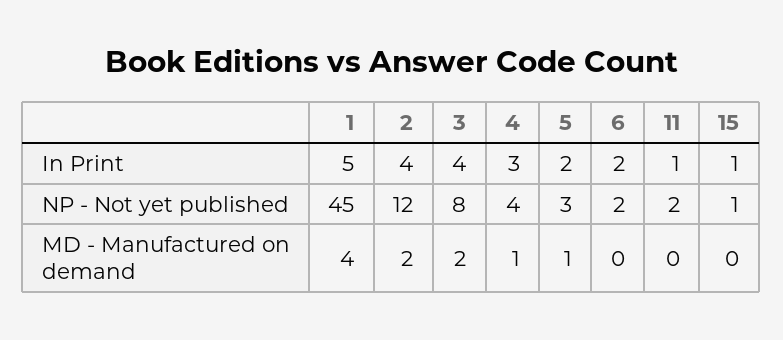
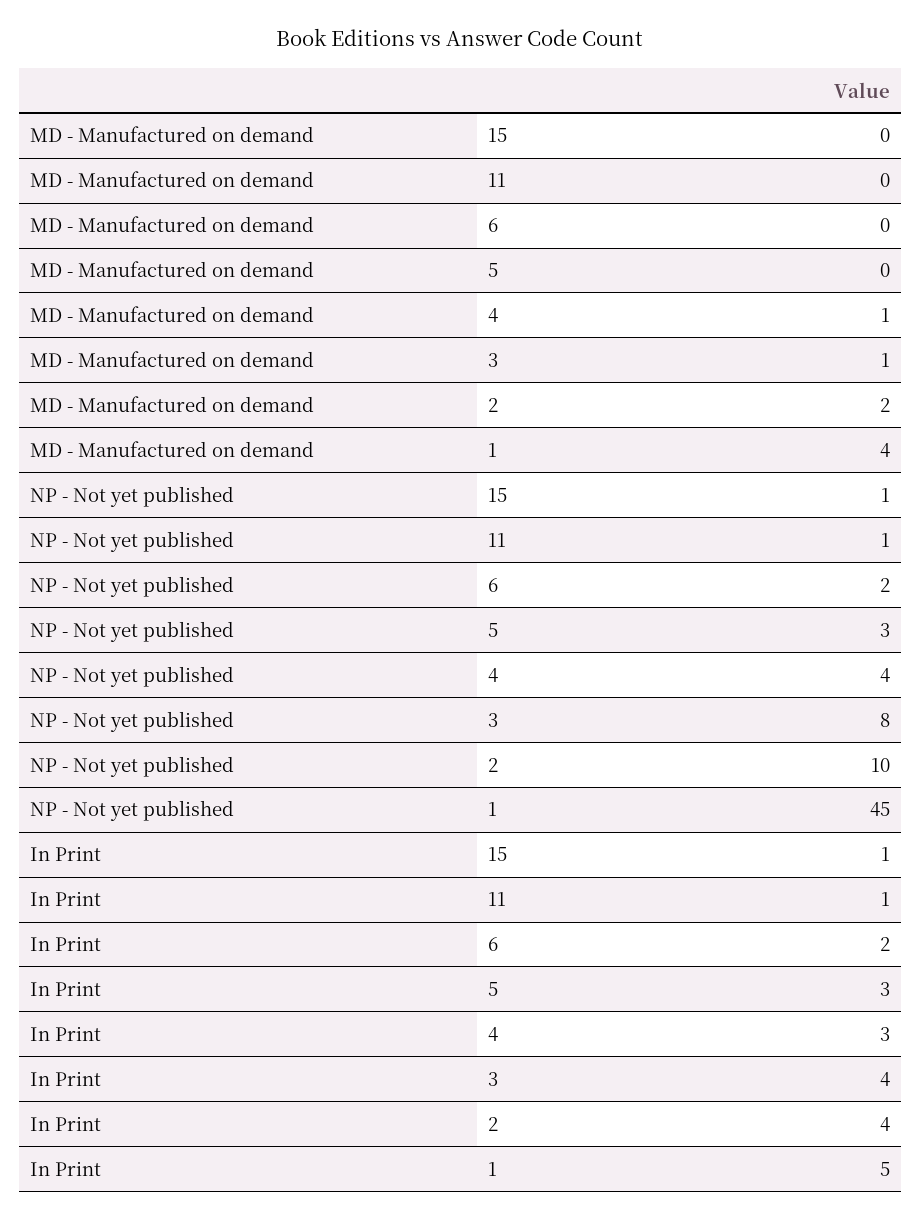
5, In Print: 2 -> 3
2, NP - Not yet published: 12 -> 10
11, NP - Not yet published: 2 -> 1
3, MD - Manufactured on demand: 2 -> 1
5, MD - Manufactured on demand: 1 -> 0

